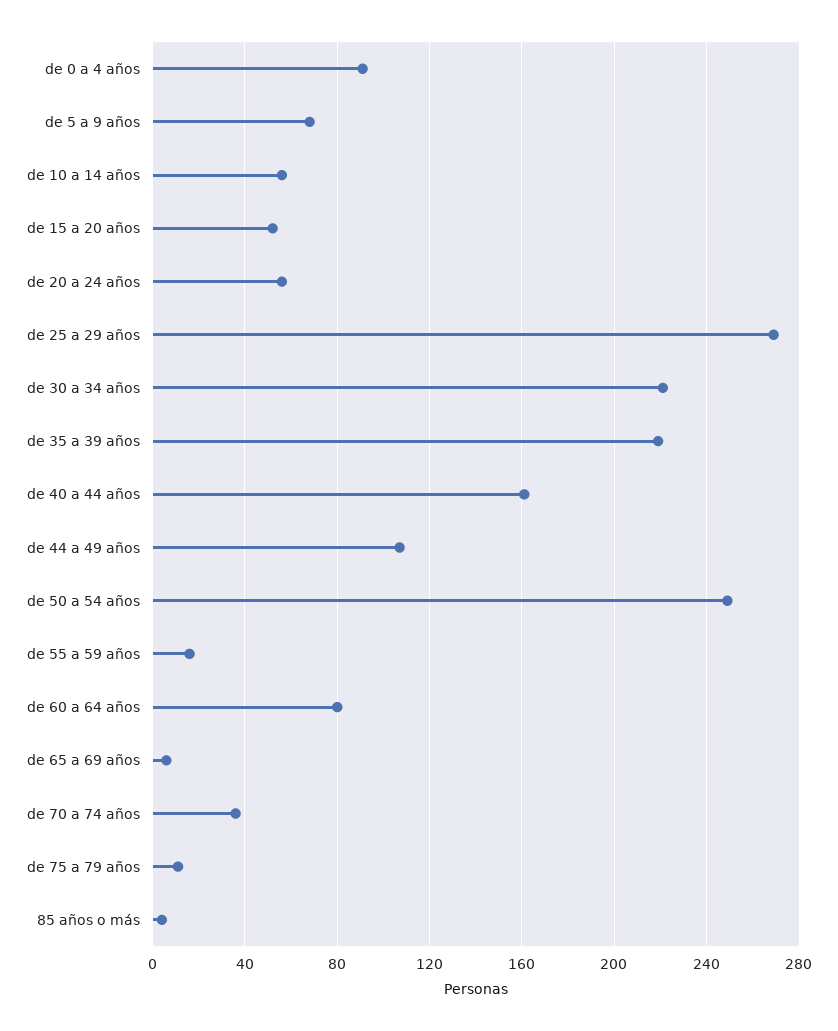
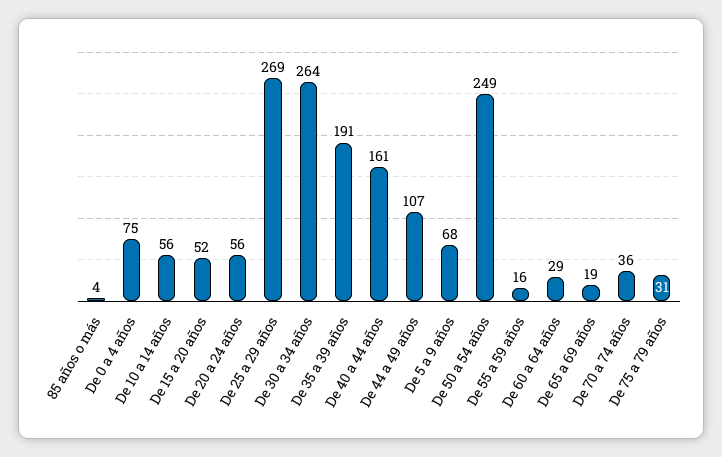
de 0 a 4 años: 90 -> 75
de 30 a 34 años: 220 -> 264
de 35 a 39 años: 220 -> 191
de 60 a 64 años: 80 -> 29
de 65 a 69 años: 5 -> 19
de 75 a 79 años: 10 -> 31

